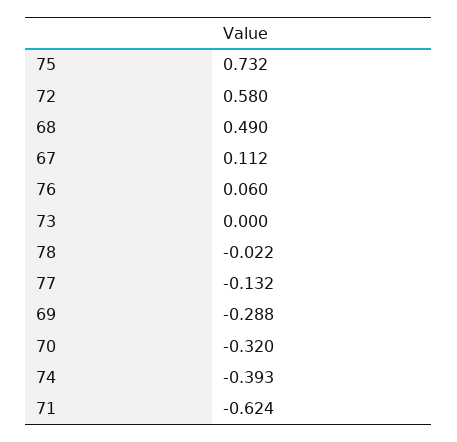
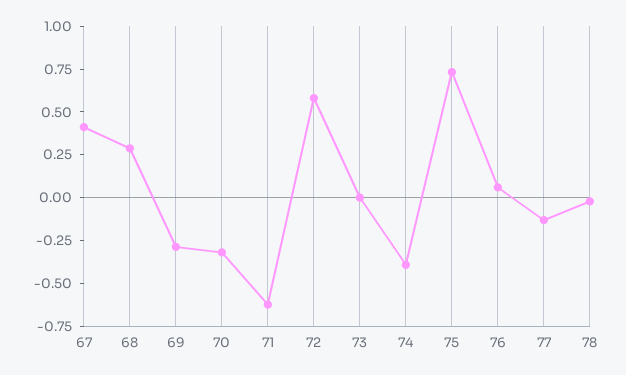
68: 0.49 -> 0.3
67: 0.112 -> 0.4

